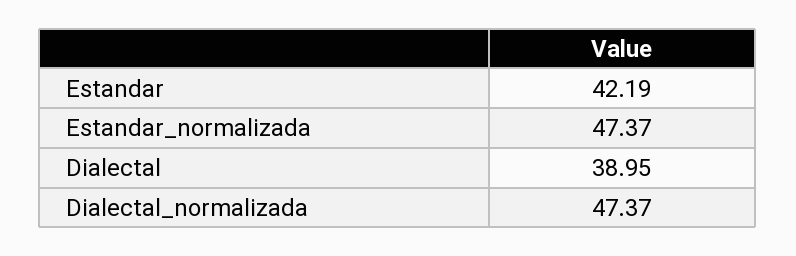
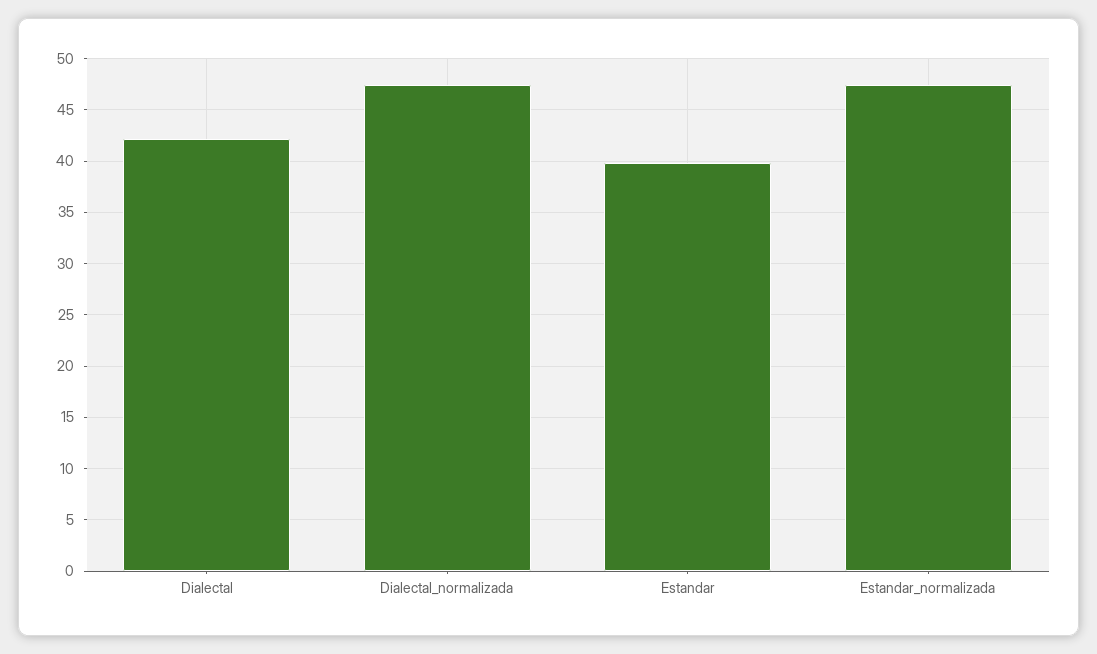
Estandar: 42.19 -> 40
Dialectal: 38.95 -> 42

